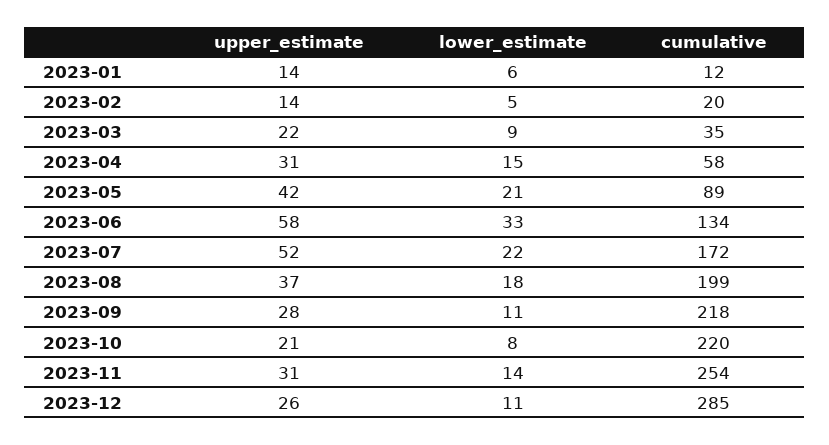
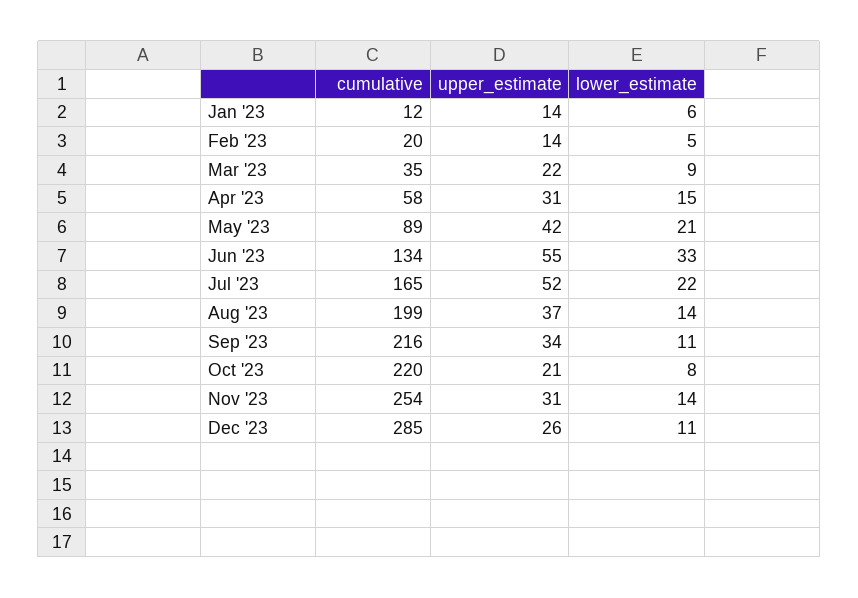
upper_estimate, 2023-06: 58 -> 55
cumulative, 2023-07: 172 -> 165
lower_estimate, 2023-08: 18 -> 14
upper_estimate, 2023-09: 28 -> 34
cumulative, 2023-09: 218 -> 216

